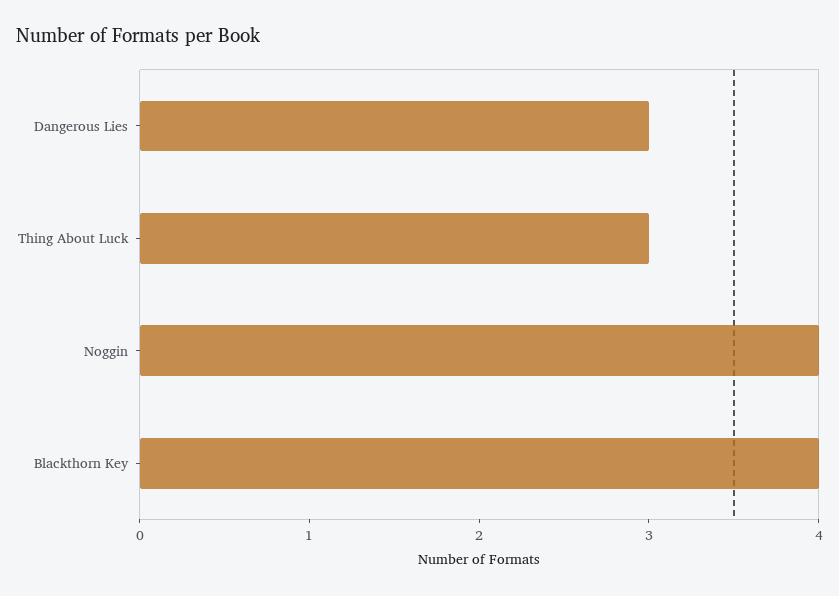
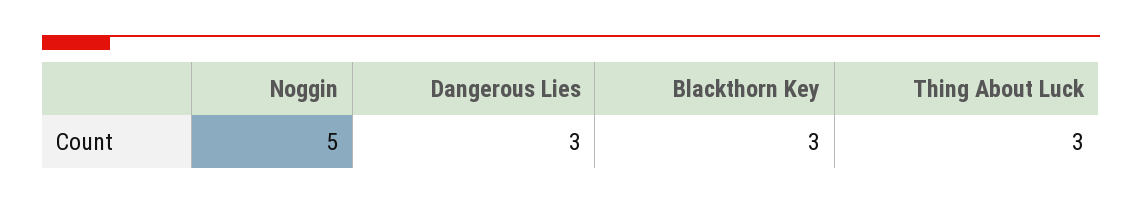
Noggin: 4 -> 5
Blackthorn Key: 4 -> 3

